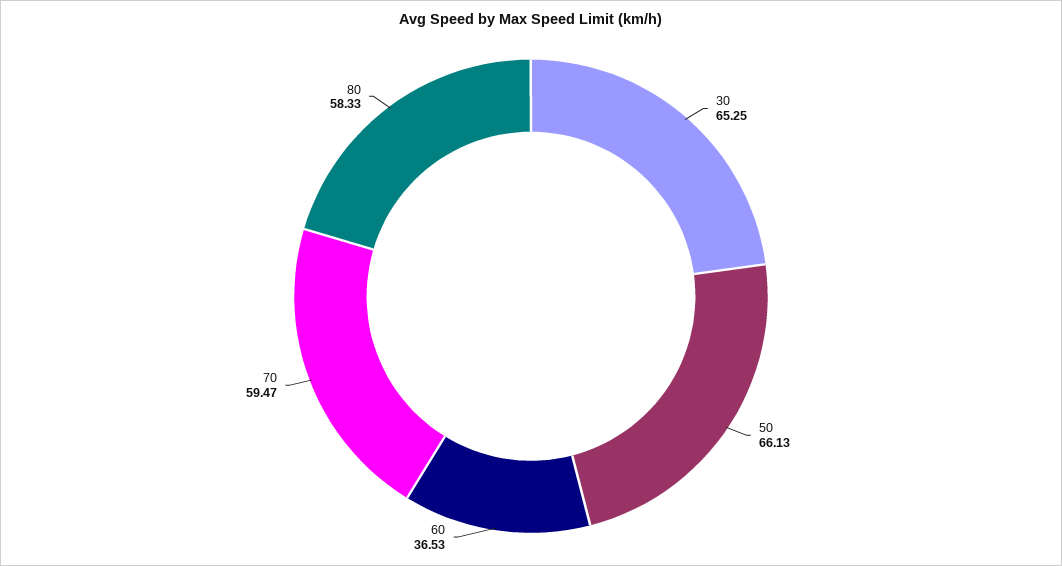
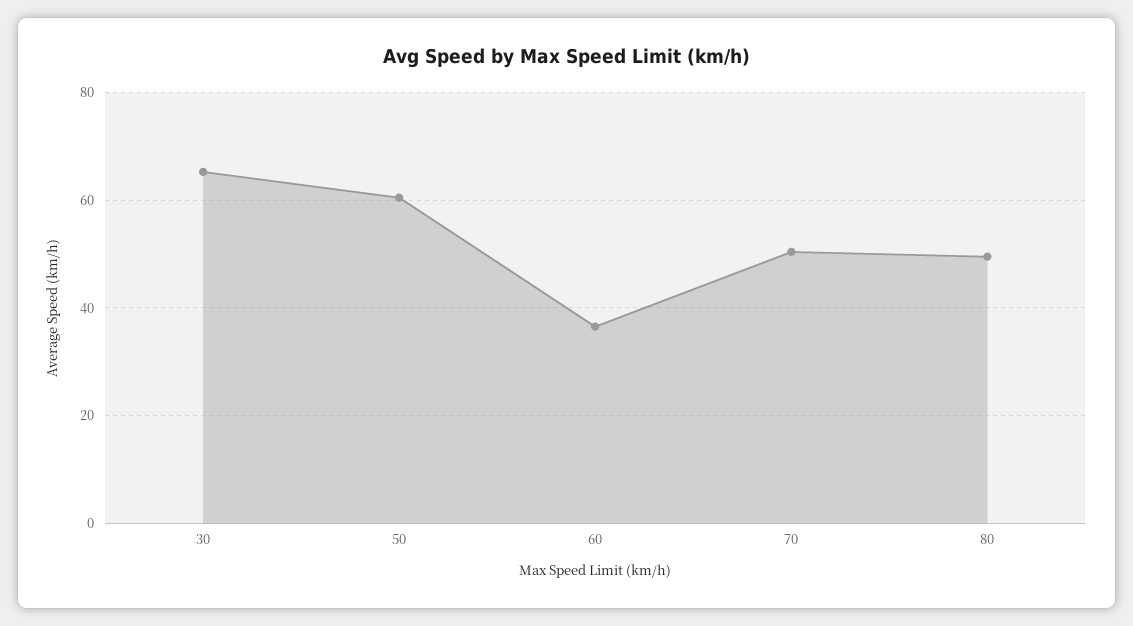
50: 66.13 -> 60
70: 59.47 -> 50
80: 58.33 -> 50

